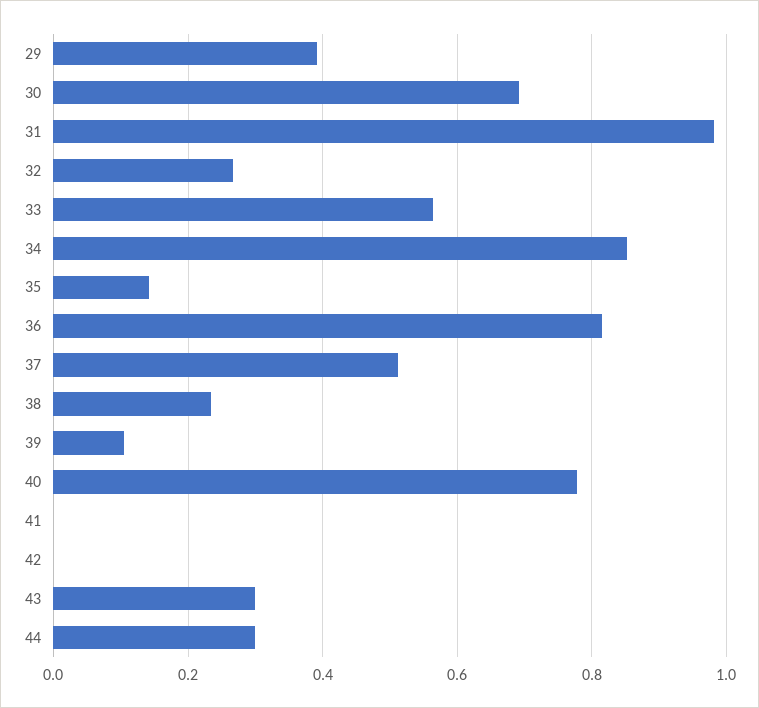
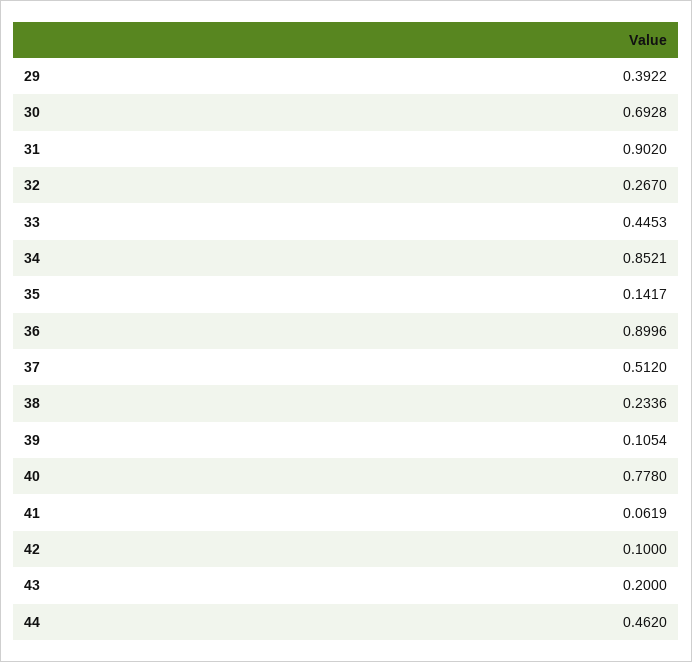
31: 0.98 -> 0.902
33: 0.56 -> 0.4453
36: 0.82 -> 0.8996
41: 0 -> 0.0619
42: 0 -> 0.1
43: 0.3 -> 0.2
44: 0.3 -> 0.462

